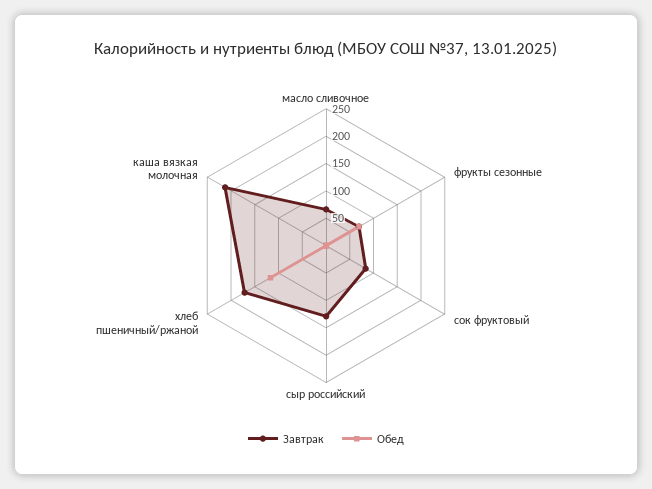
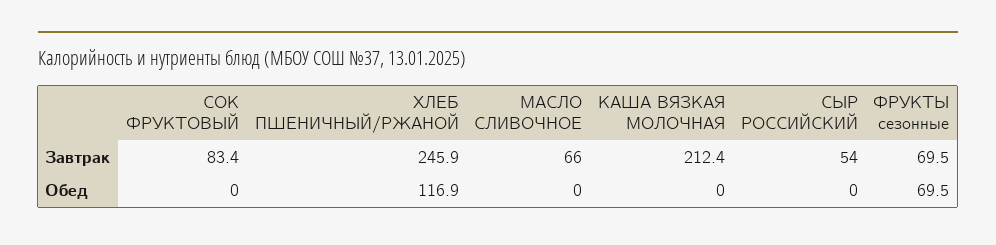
Завтрак, сыр российский: 125 -> 54
Завтрак, хлеб пшеничный/ржаной: 175 -> 245.9

